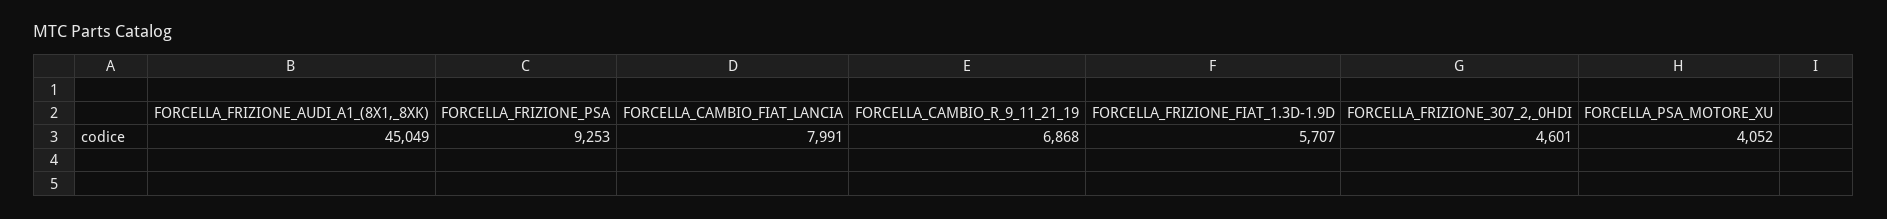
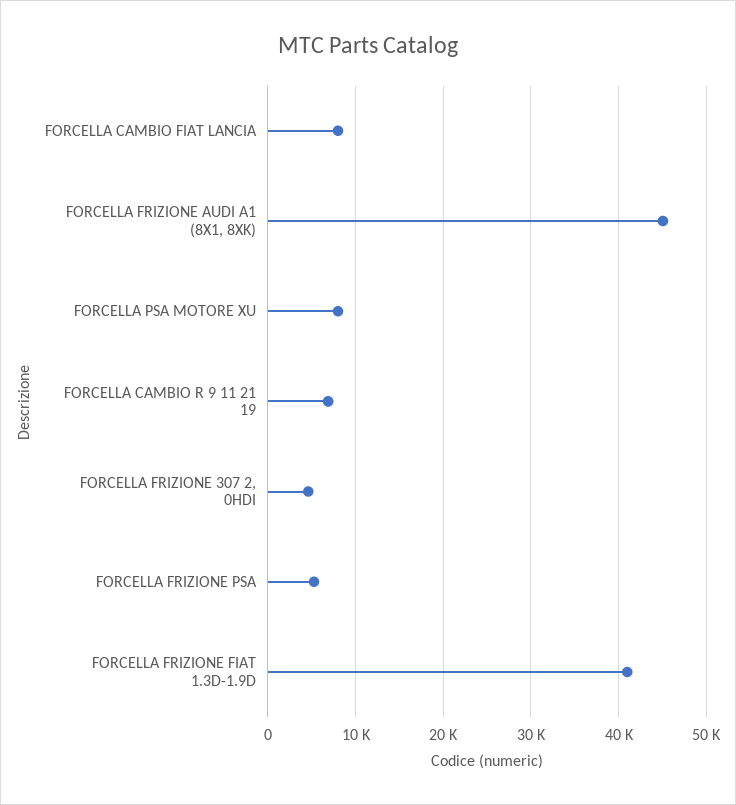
FORCELLA_FRIZIONE_PSA: 9253 -> 5000
FORCELLA_FRIZIONE_FIAT_1.3D-1.9D: 5707 -> 41000
FORCELLA_PSA_MOTORE_XU: 4052 -> 8000

